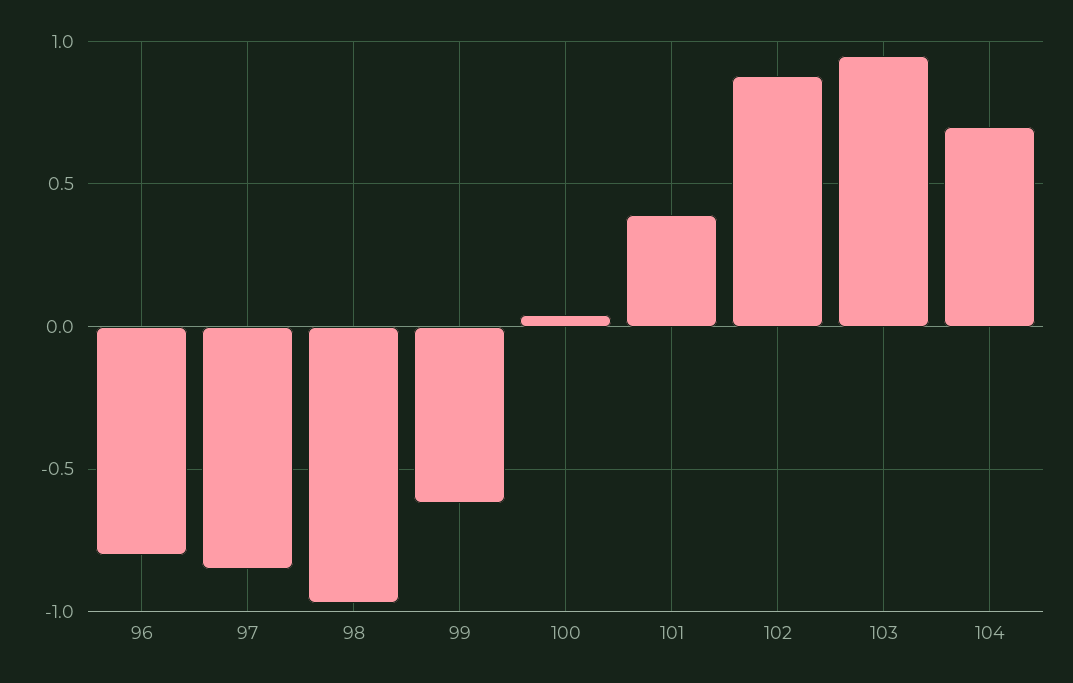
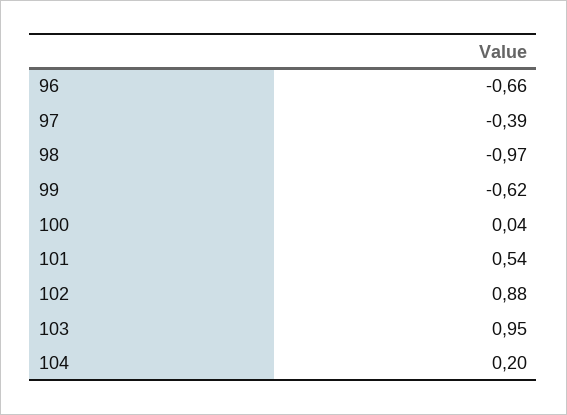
96: -0.8 -> -0.66
97: -0.85 -> -0.39
101: 0.4 -> 0.54
104: 0.7 -> 0.2

